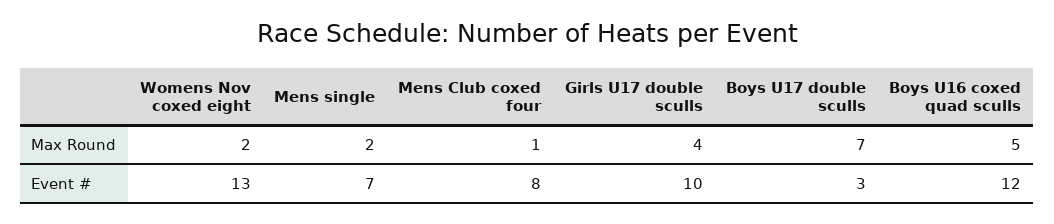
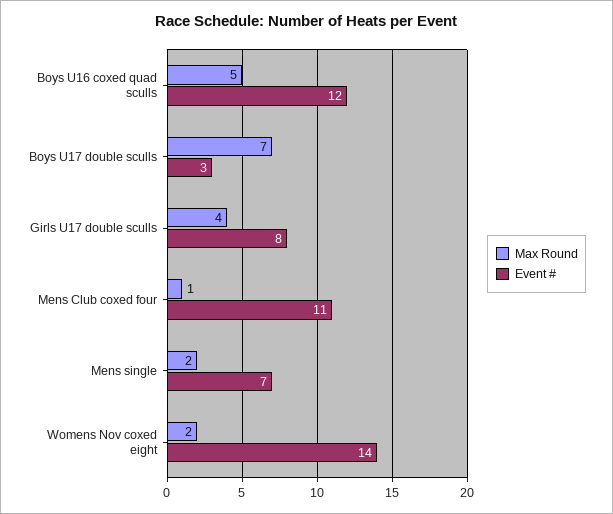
Event #, Womens Nov coxed eight: 13 -> 14
Event #, Mens Club coxed four: 8 -> 11
Event #, Girls U17 double sculls: 10 -> 8

